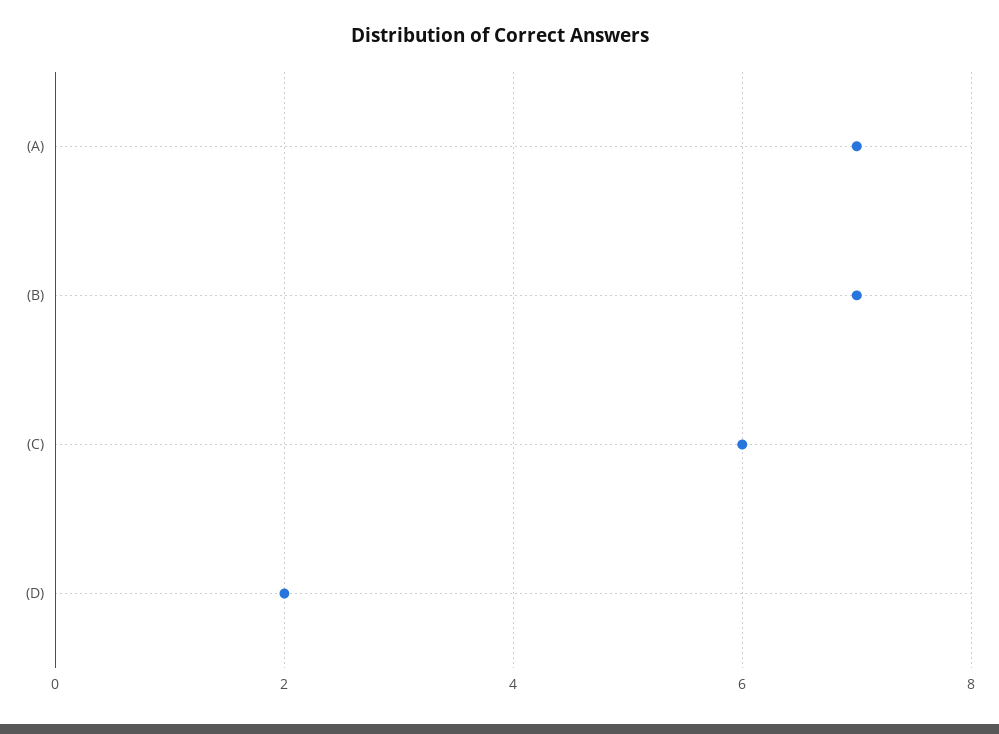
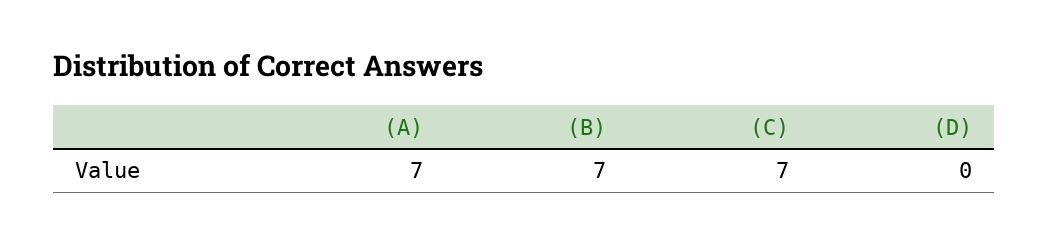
(C): 6 -> 7
(D): 2 -> 0

